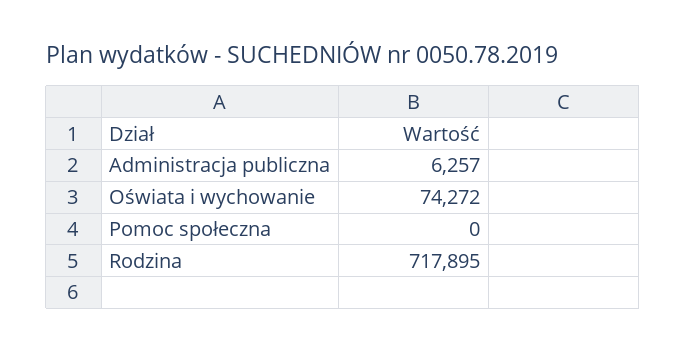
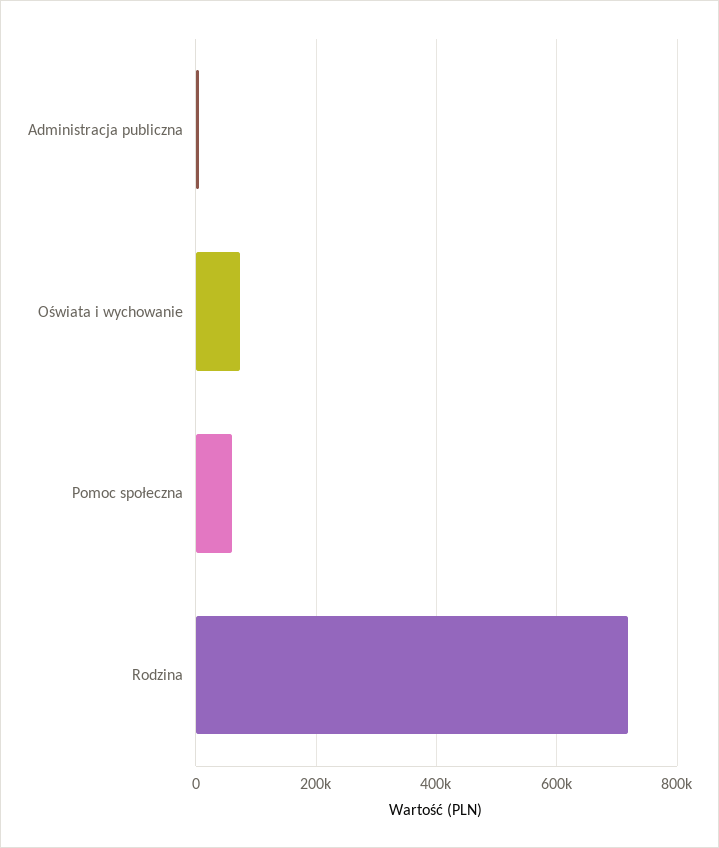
Pomoc społeczna: 0 -> 60000

